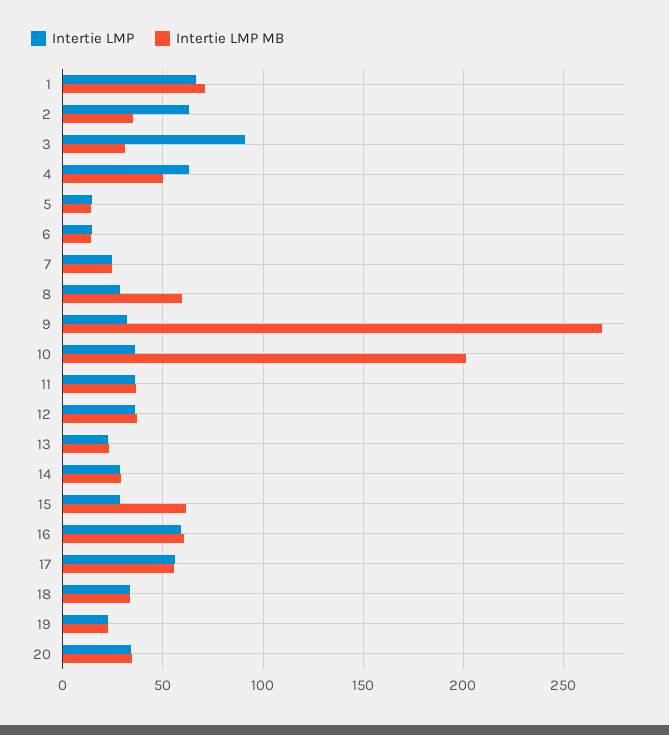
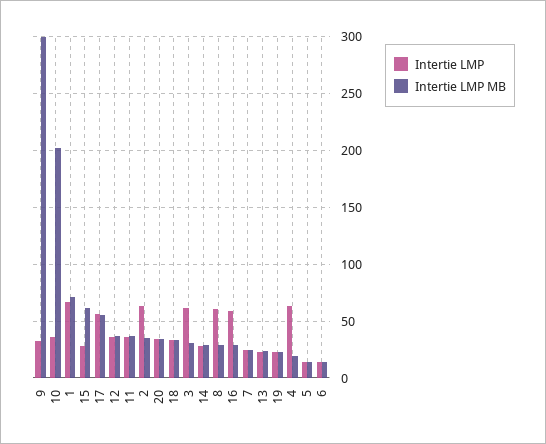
Intertie LMP, 3: 90 -> 60
Intertie LMP MB, 4: 50 -> 20
Intertie LMP, 8: 30 -> 60
Intertie LMP MB, 8: 60 -> 30
Intertie LMP MB, 9: 270 -> 300
Intertie LMP MB, 16: 60 -> 30

